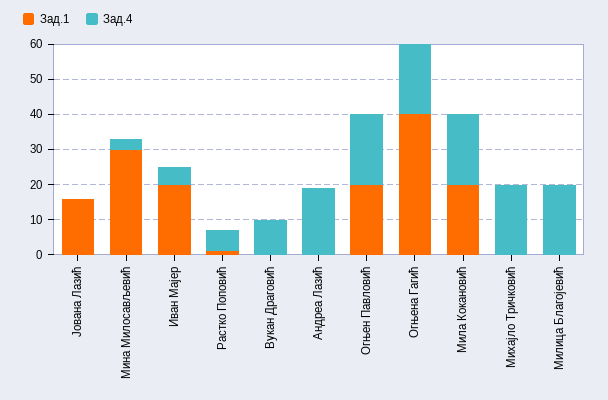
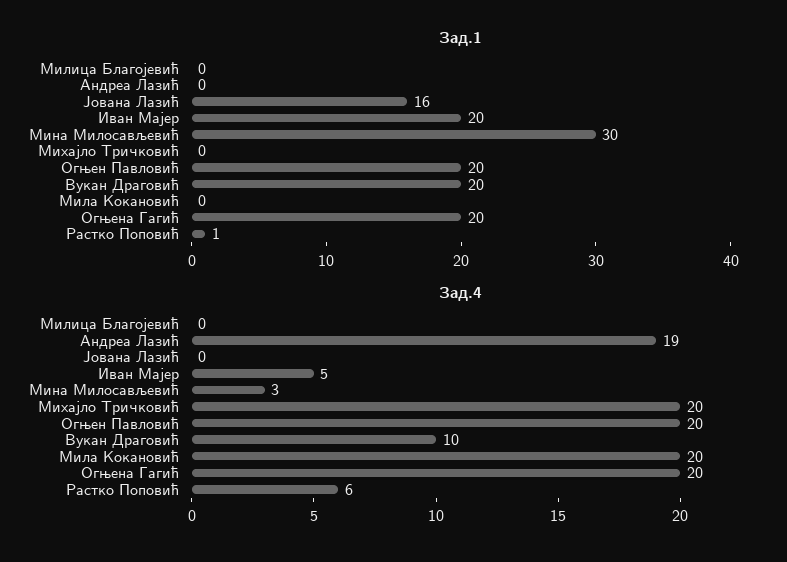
Зад.1, Вукан Драговић: 0 -> 20
Зад.1, Огњена Гагић: 40 -> 20
Зад.1, Мила Кокановић: 20 -> 0
Зад.4, Милица Благојевић: 20 -> 0

